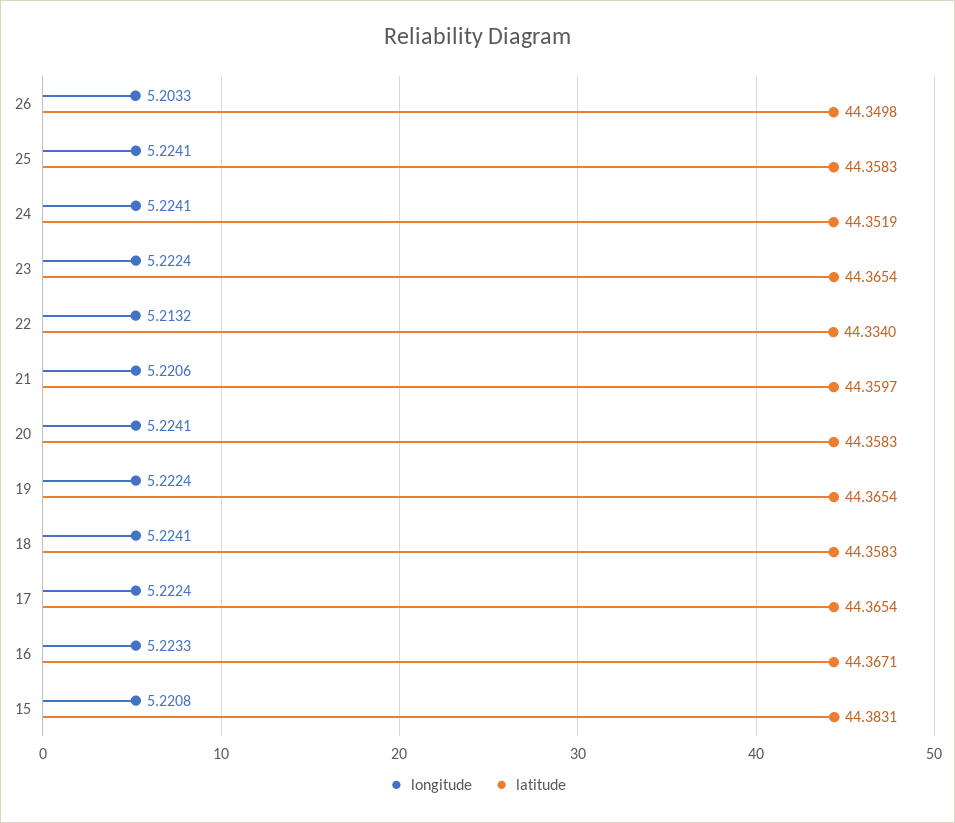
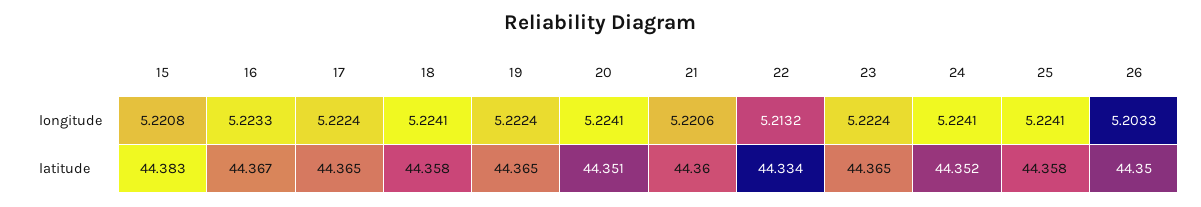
latitude, 20: 44.3583 -> 44.351

